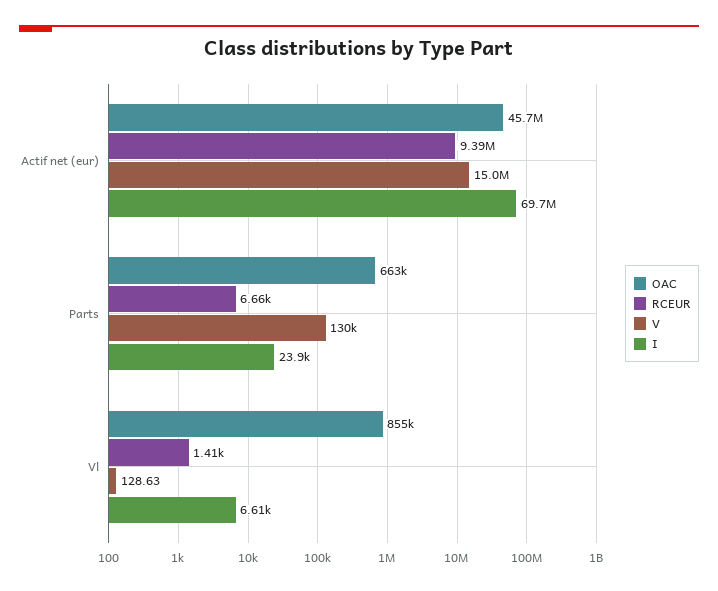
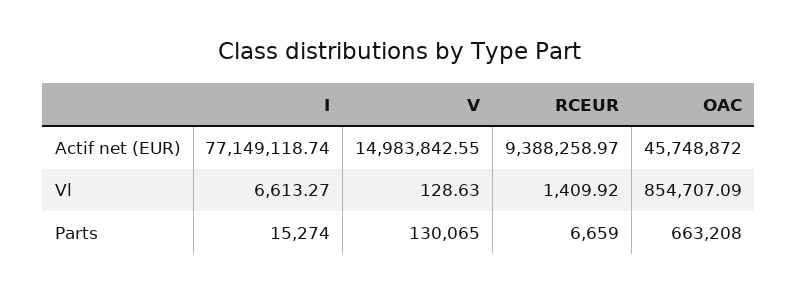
I, Actif net (eur): 69700000 -> 77149118.74
I, Parts: 23900 -> 15274

